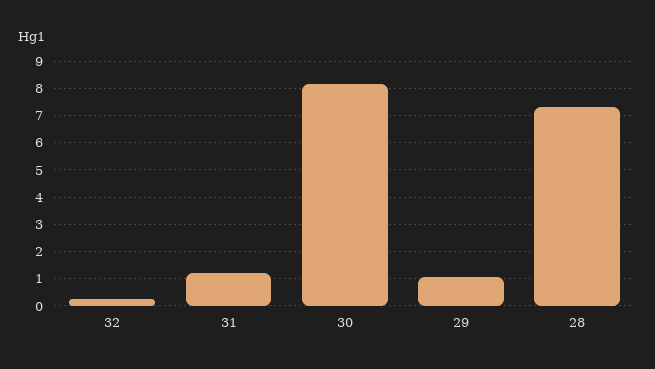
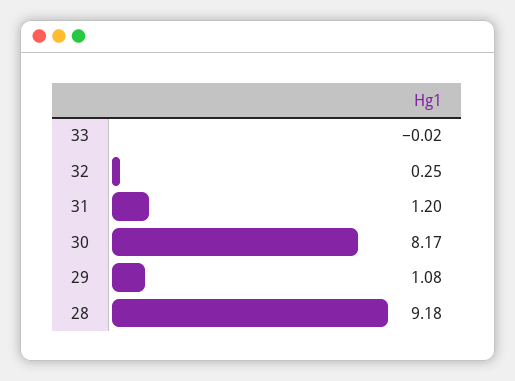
28: 7.25 -> 9.18
33: none -> -0.02

